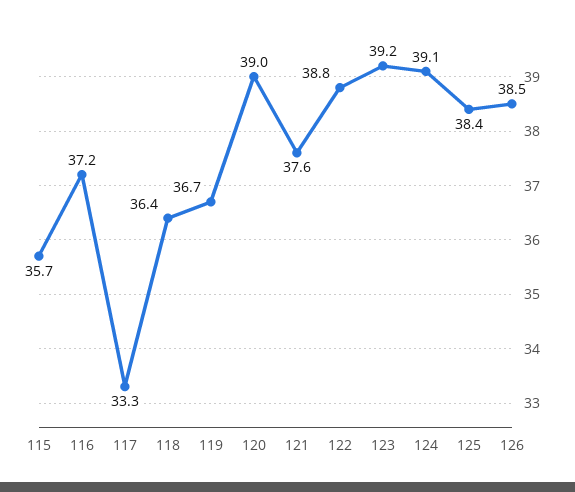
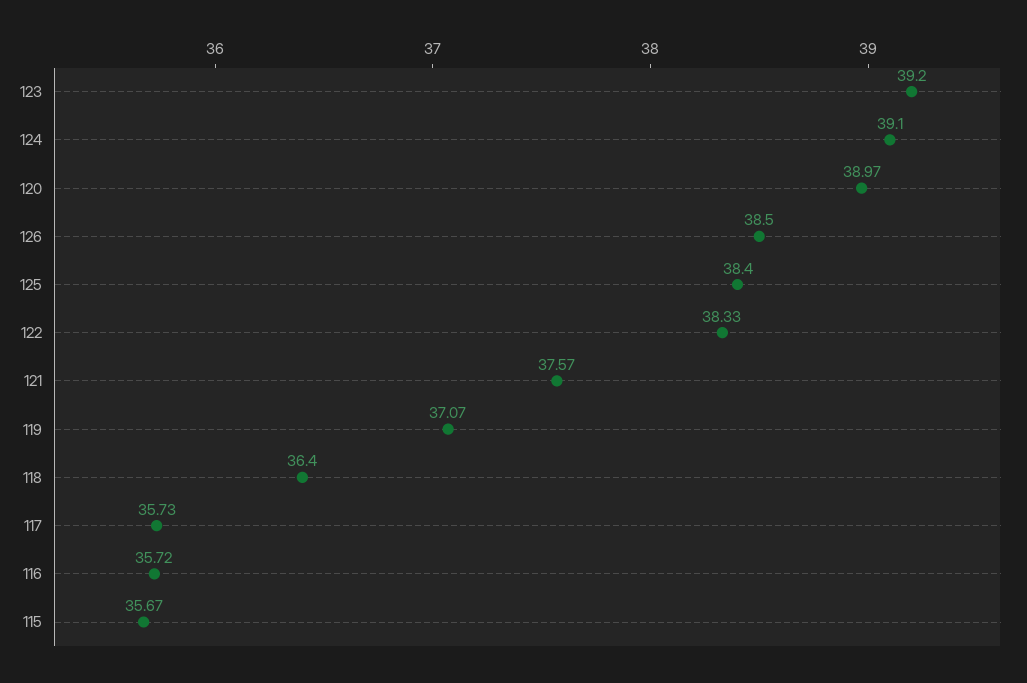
116: 37.2 -> 35.72
117: 33.3 -> 35.73
119: 36.7 -> 37.07
122: 38.8 -> 38.33

